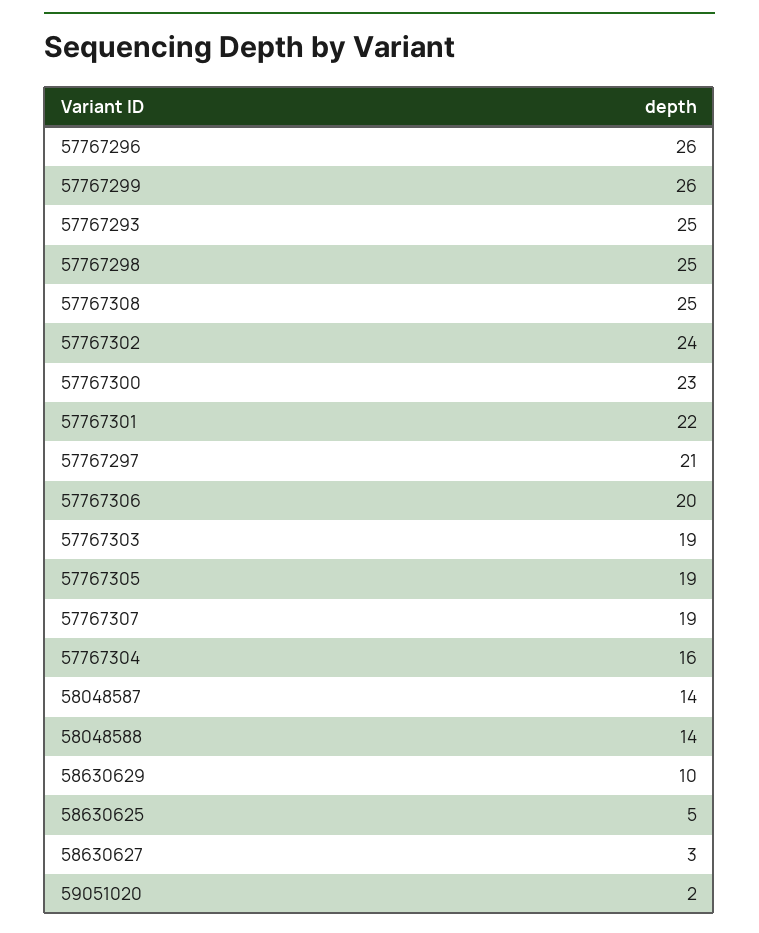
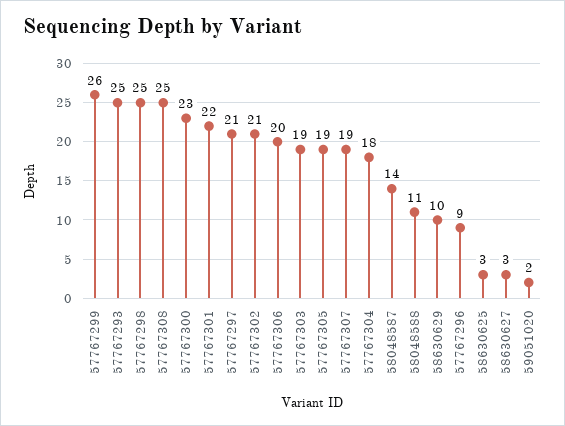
57767296: 26 -> 9
57767302: 24 -> 21
57767304: 16 -> 18
58048588: 14 -> 11
58630625: 5 -> 3

